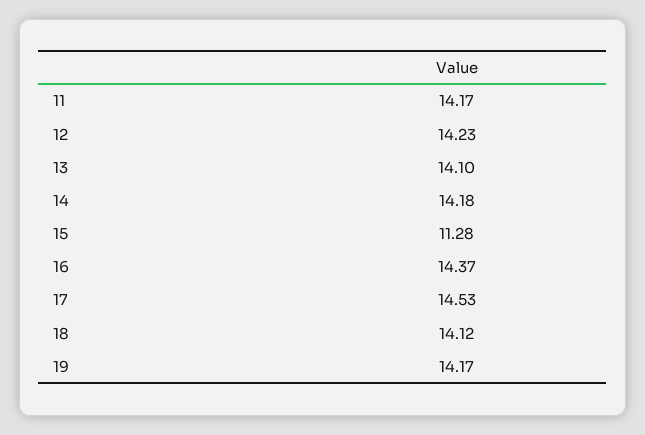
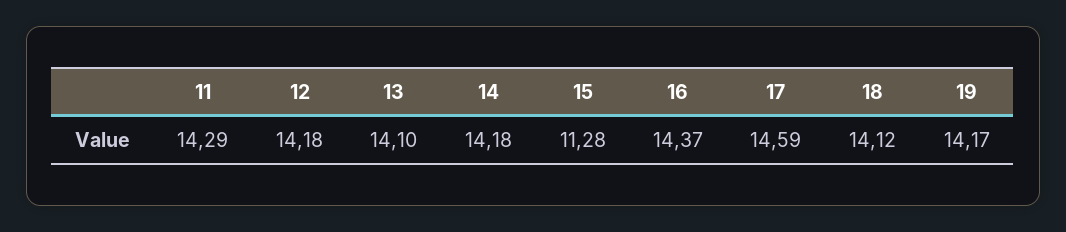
11: 14.17 -> 14.29
12: 14.23 -> 14.18
17: 14.53 -> 14.59

